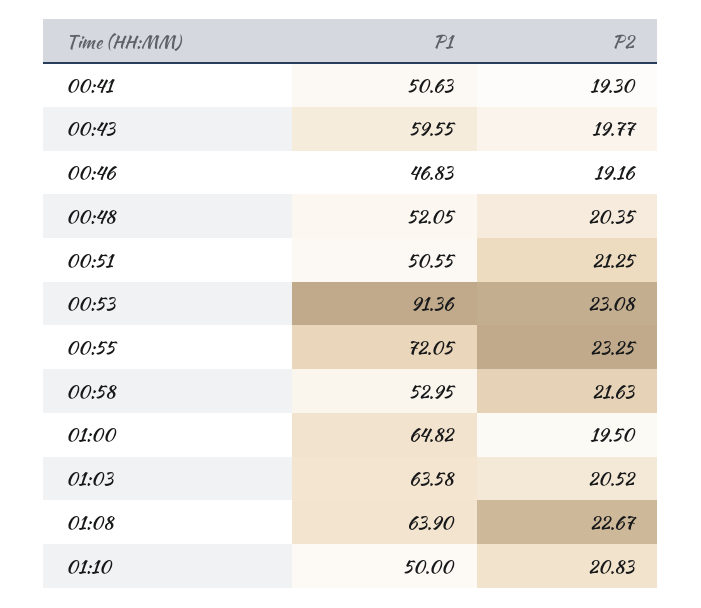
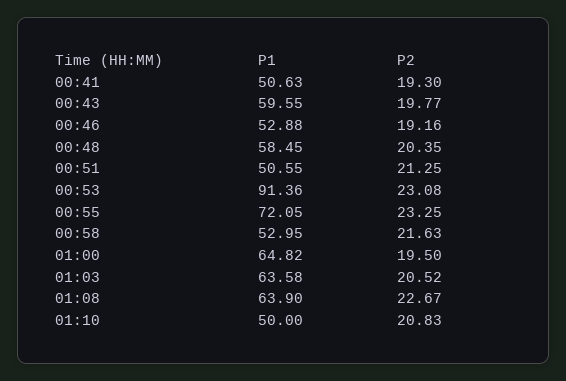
P1, 00:46: 46.83 -> 52.88
P1, 00:48: 52.05 -> 58.45

